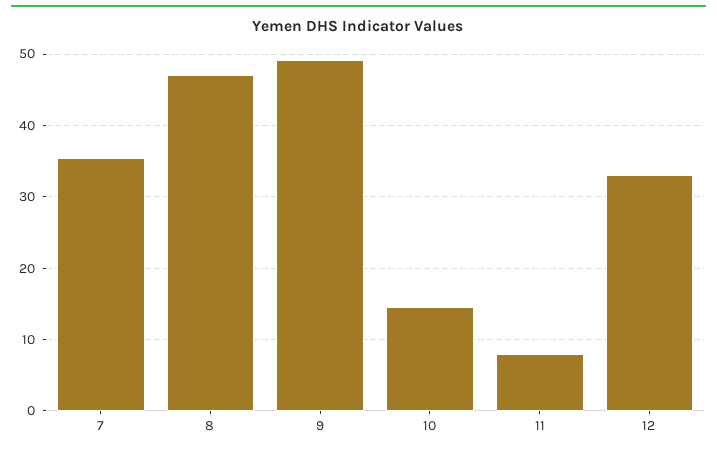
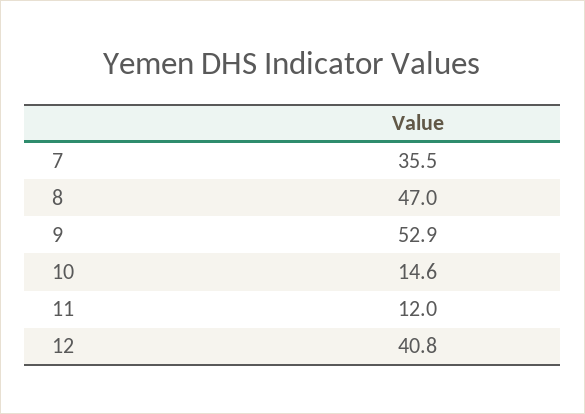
9: 49 -> 52.9
11: 8 -> 12
12: 33 -> 40.8

